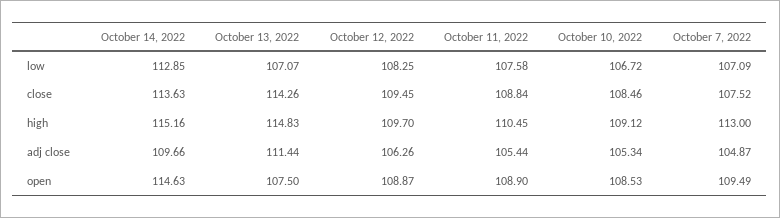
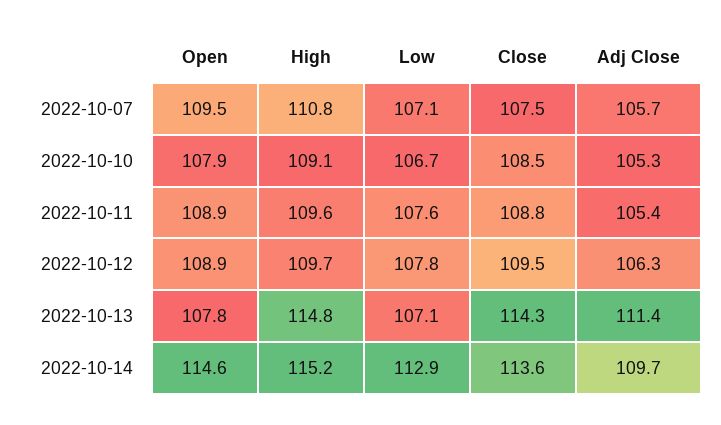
October 12, 2022, low: 108.25 -> 107.8
October 11, 2022, high: 110.45 -> 109.6
October 7, 2022, high: 113 -> 110.8
October 7, 2022, adj close: 104.87 -> 105.7
October 13, 2022, open: 107.5 -> 107.8
October 10, 2022, open: 108.53 -> 107.9

